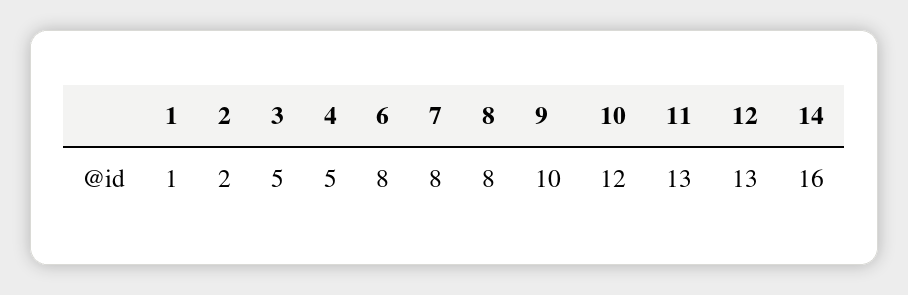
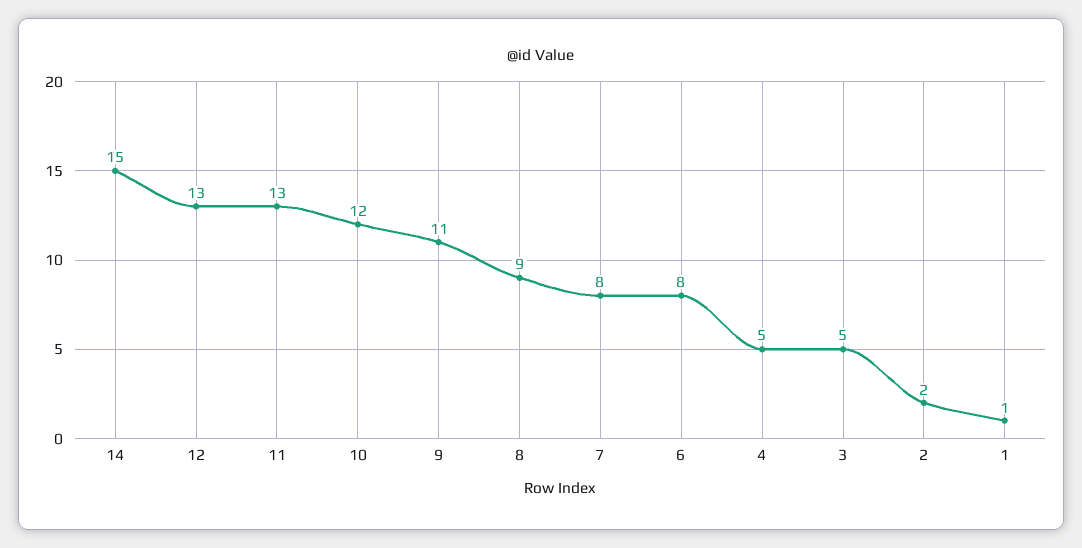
8: 8 -> 9
9: 10 -> 11
14: 16 -> 15

